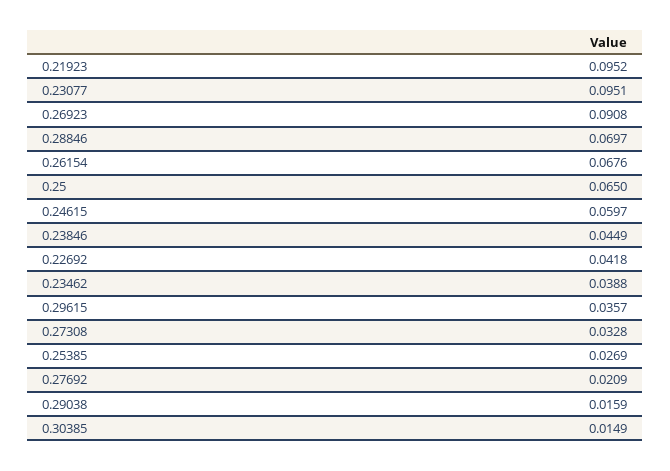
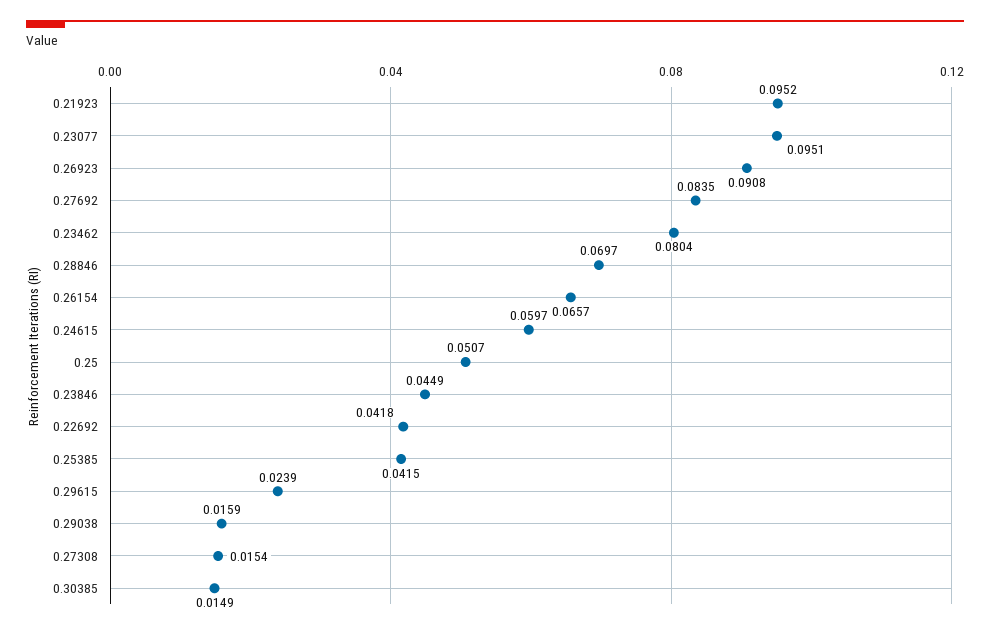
0.26154: 0.0676 -> 0.0657
0.25: 0.065 -> 0.0507
0.23462: 0.0388 -> 0.0804
0.29615: 0.0357 -> 0.0239
0.27308: 0.0328 -> 0.0154
0.25385: 0.0269 -> 0.0415
0.27692: 0.0209 -> 0.0835

